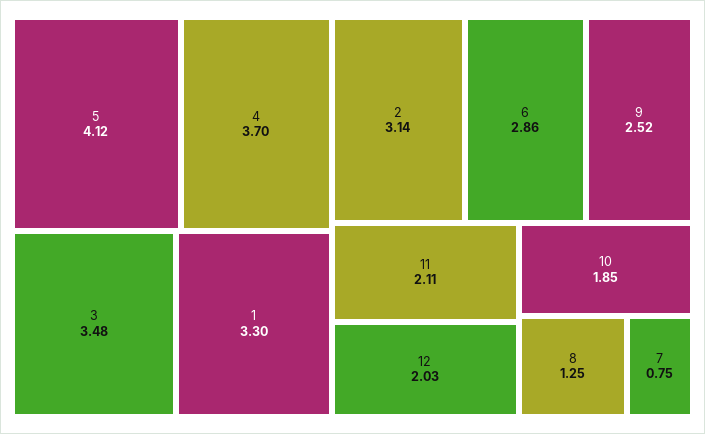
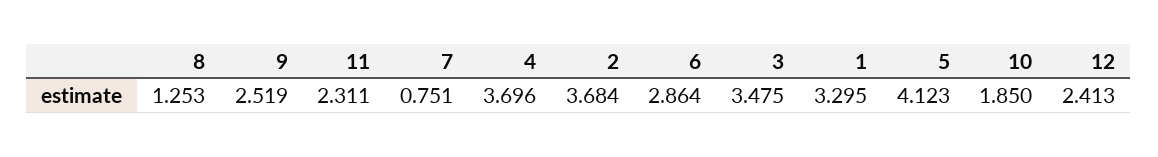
2: 3.14 -> 3.684
11: 2.11 -> 2.311
12: 2.03 -> 2.413

